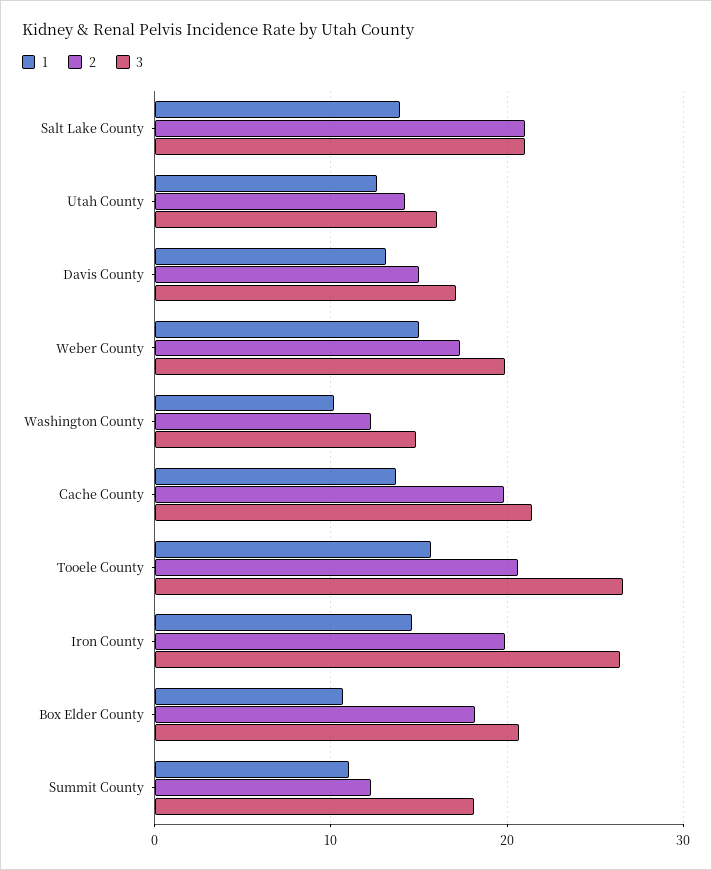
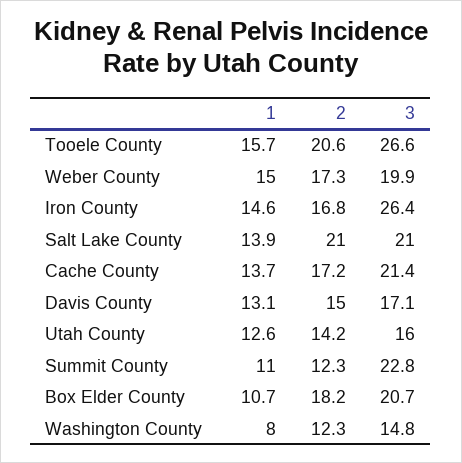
1, Washington County: 10 -> 8
2, Cache County: 20 -> 17.2
2, Iron County: 20 -> 16.8
3, Summit County: 18 -> 22.8

